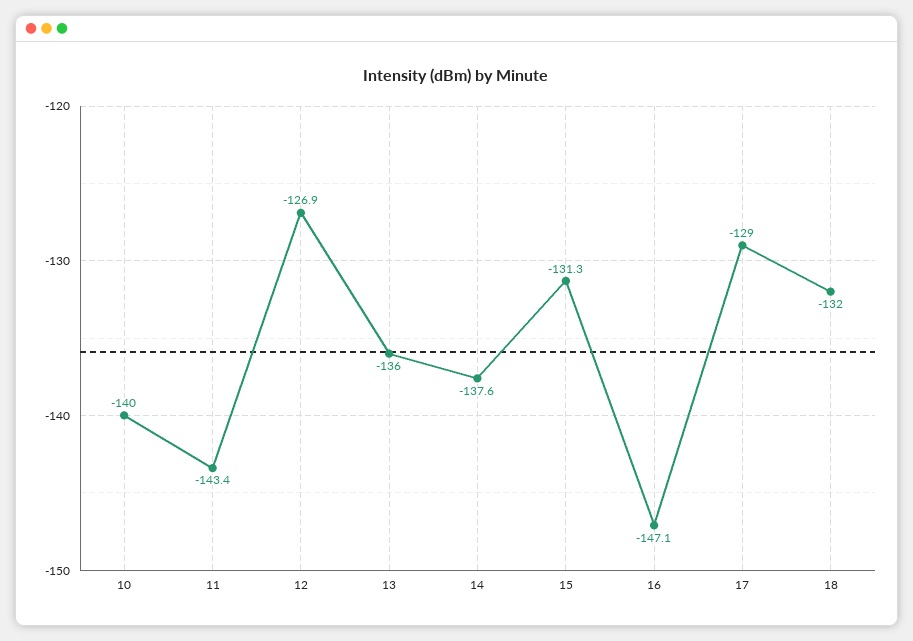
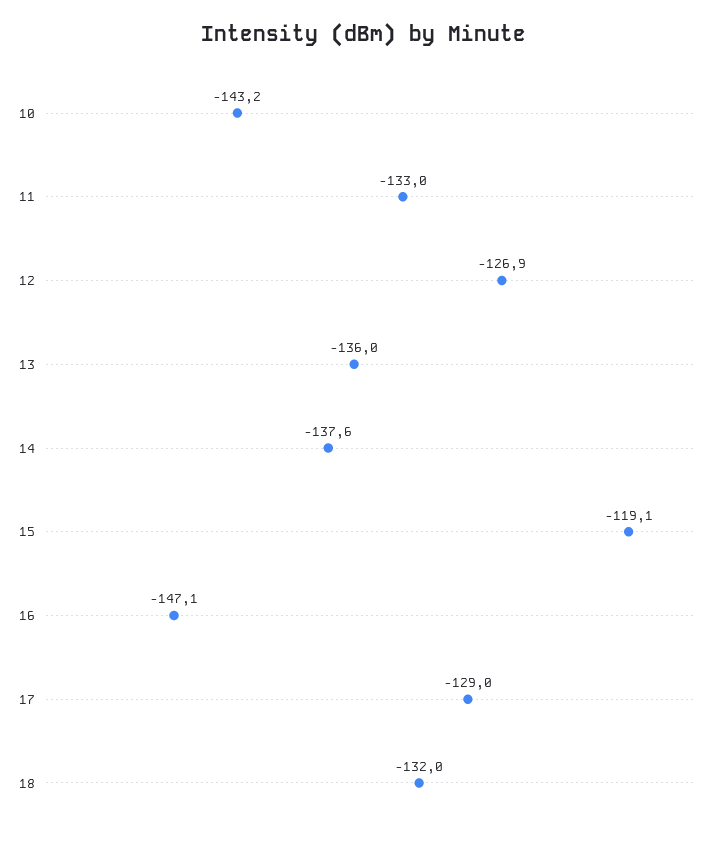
10: -140 -> -143.2
11: -143.4 -> -133
15: -131.3 -> -119.1

